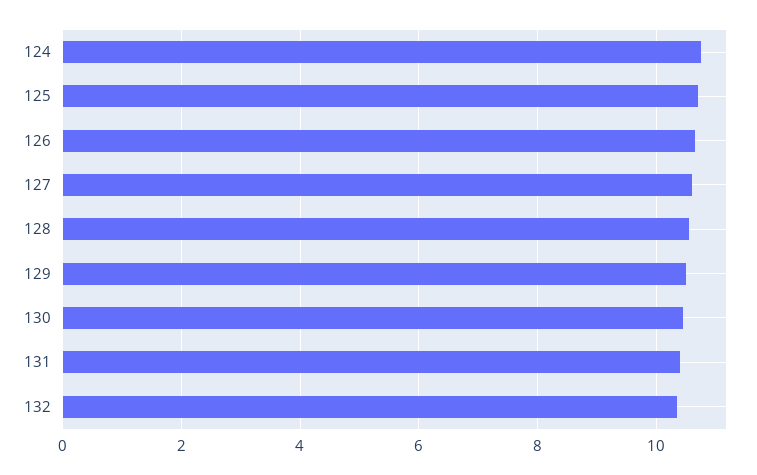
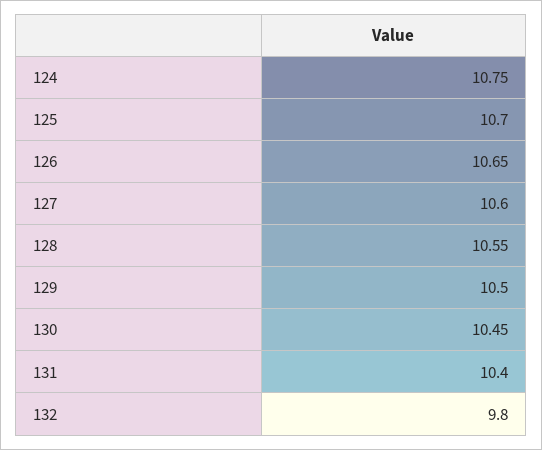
132: 10.4 -> 9.8

